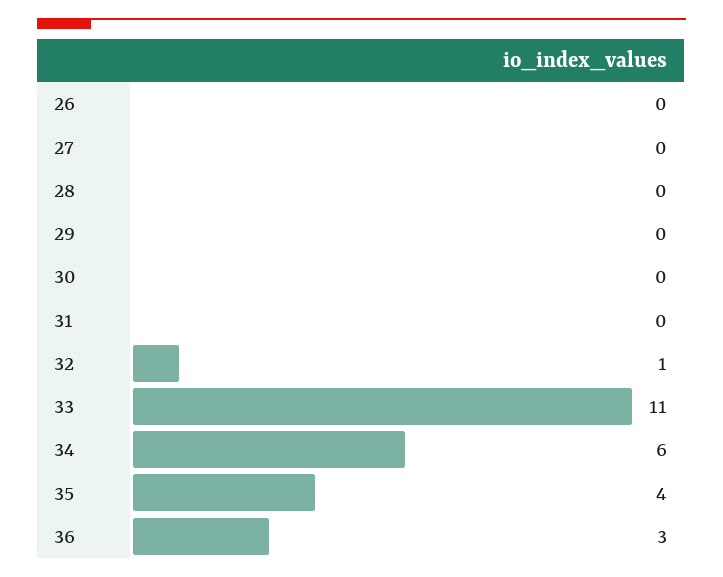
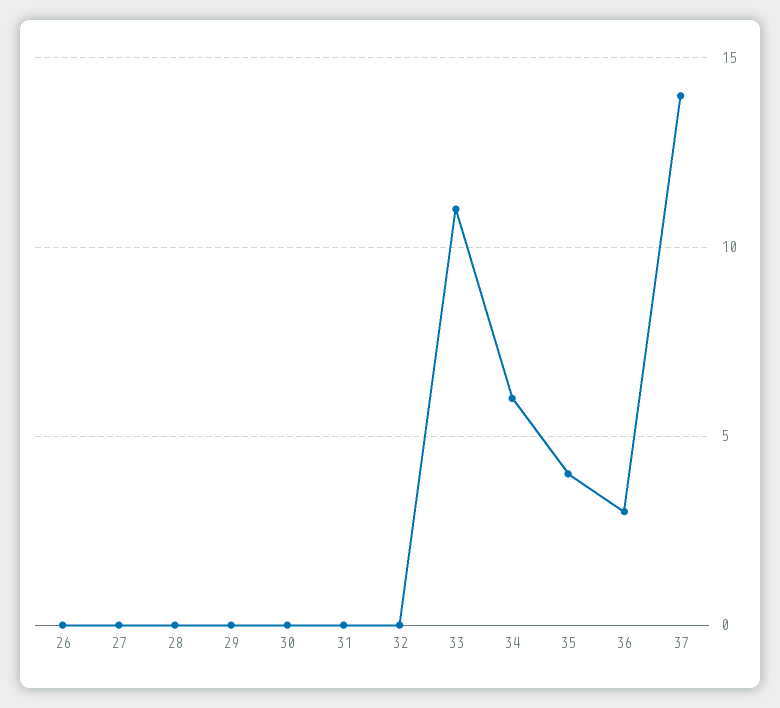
32: 1 -> 0
37: none -> 14

